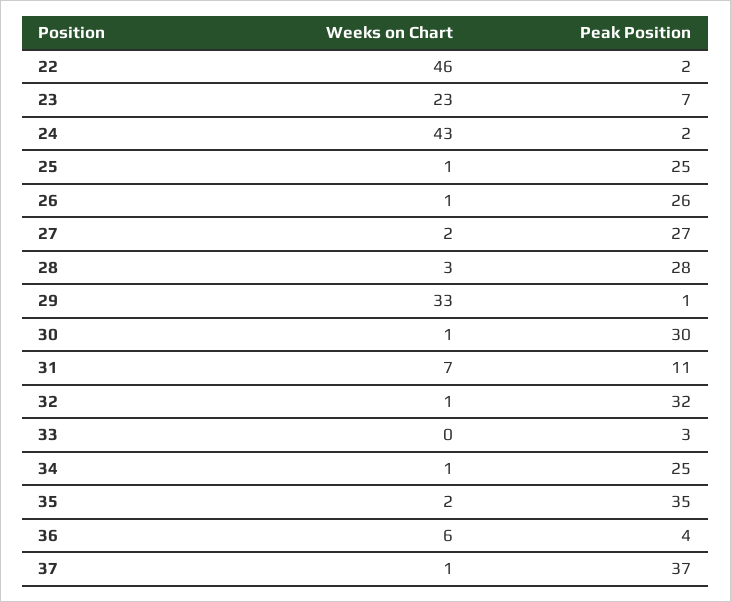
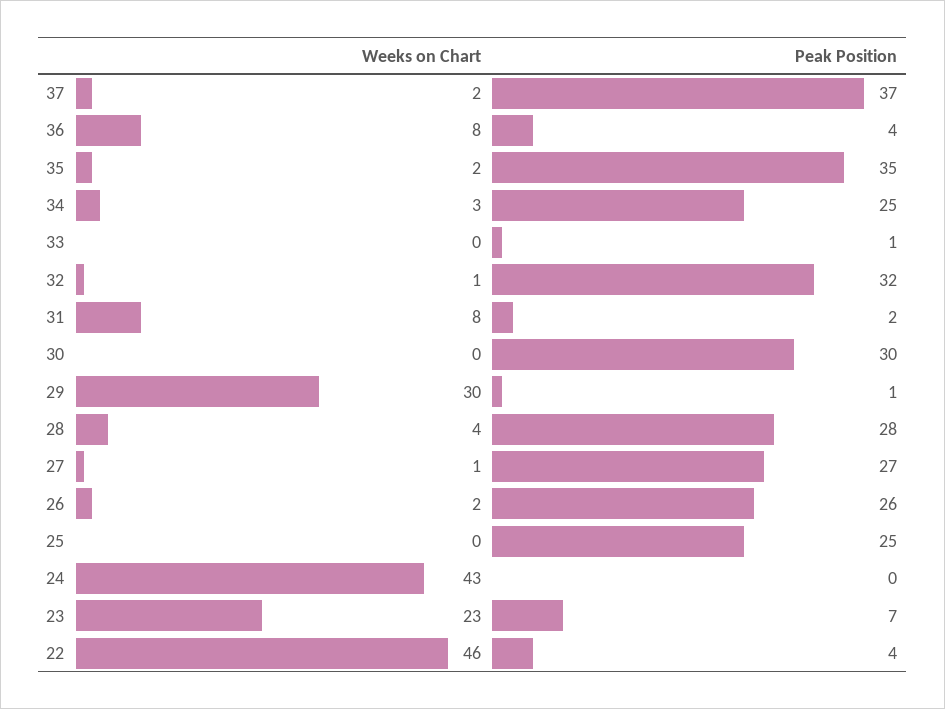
Peak Position, 22: 2 -> 4
Peak Position, 24: 2 -> 0
Weeks on Chart, 25: 1 -> 0
Weeks on Chart, 26: 1 -> 2
Weeks on Chart, 27: 2 -> 1
Weeks on Chart, 28: 3 -> 4
Weeks on Chart, 29: 33 -> 30
Weeks on Chart, 30: 1 -> 0
Weeks on Chart, 31: 7 -> 8
Peak Position, 31: 11 -> 2
Peak Position, 33: 3 -> 1
Weeks on Chart, 34: 1 -> 3
Weeks on Chart, 36: 6 -> 8
Weeks on Chart, 37: 1 -> 2

